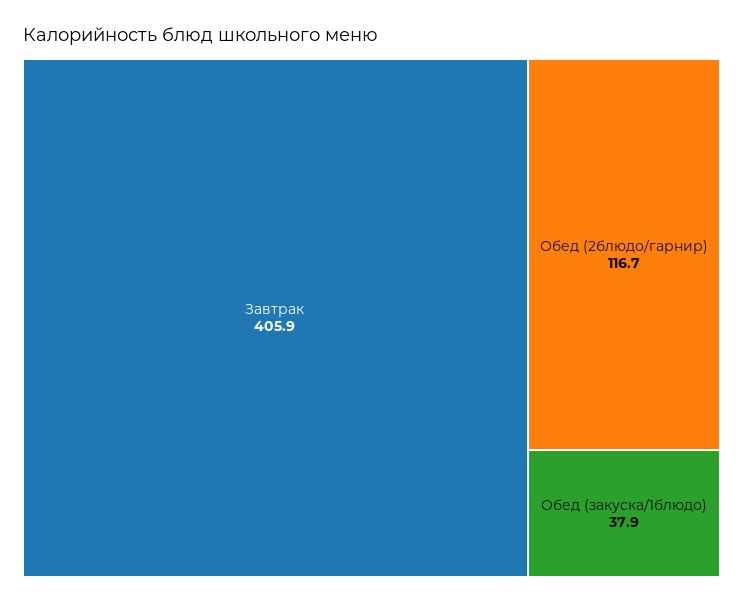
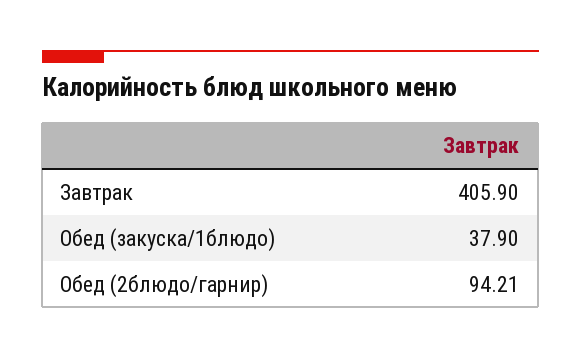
Обед (2блюдо/гарнир): 116.7 -> 94.21

